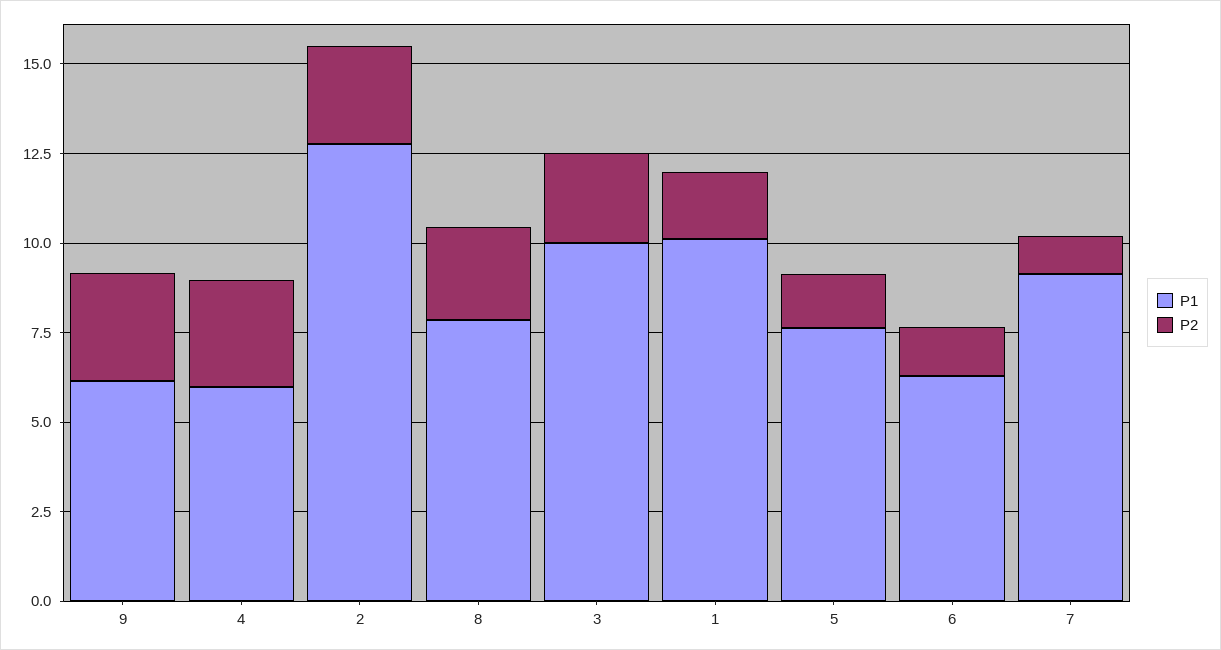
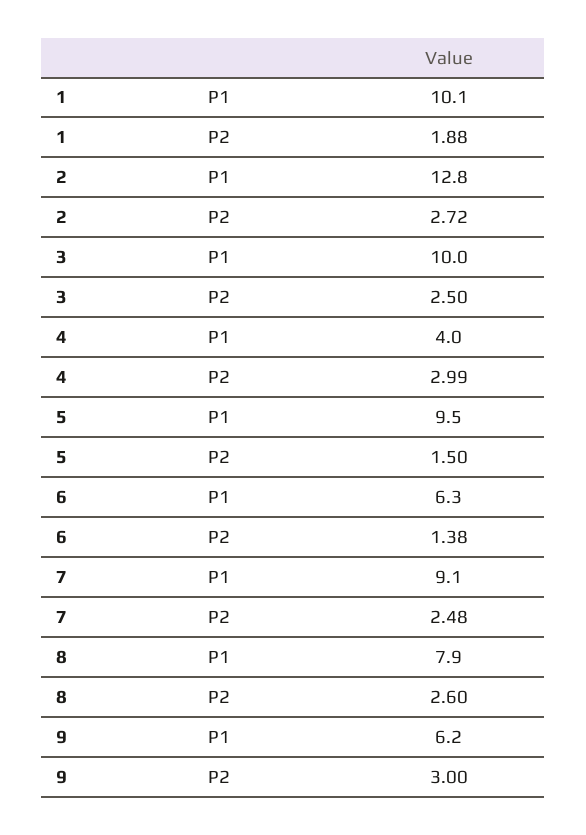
P1, 4: 6 -> 4
P1, 5: 7.5 -> 9.5
P2, 7: 1 -> 2.48

